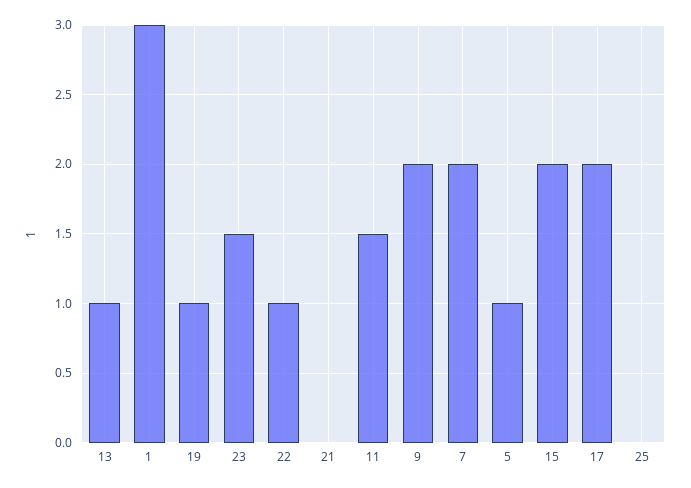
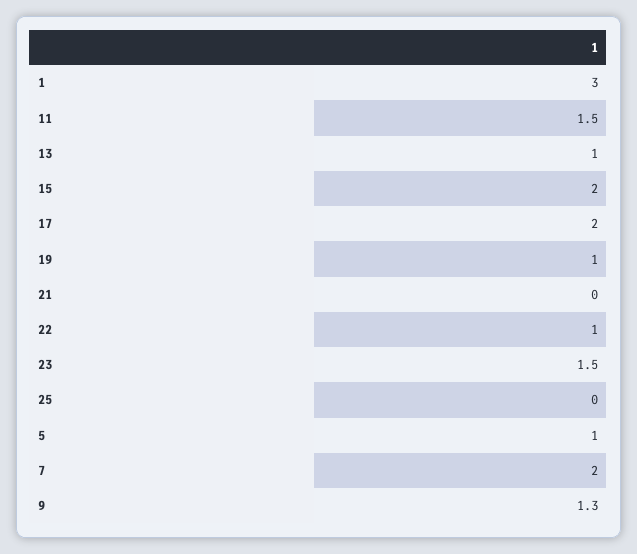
9: 2 -> 1.3

